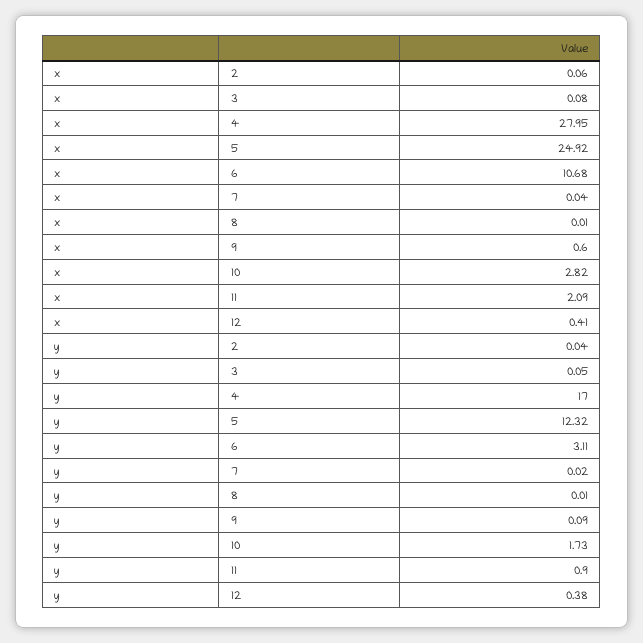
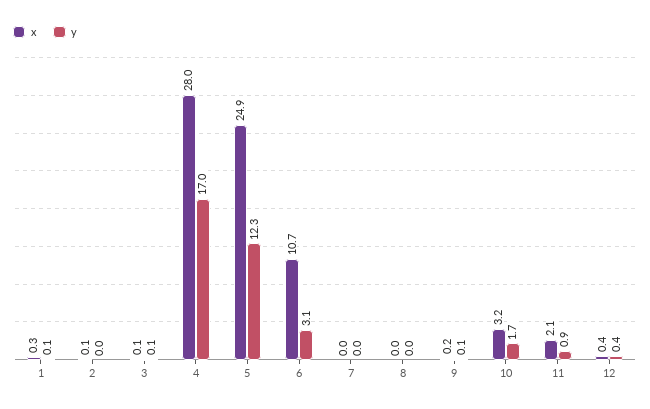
x, 9: 0.6 -> 0.2
x, 10: 2.82 -> 3.2
x, 1: none -> 0.3
y, 1: none -> 0.1

